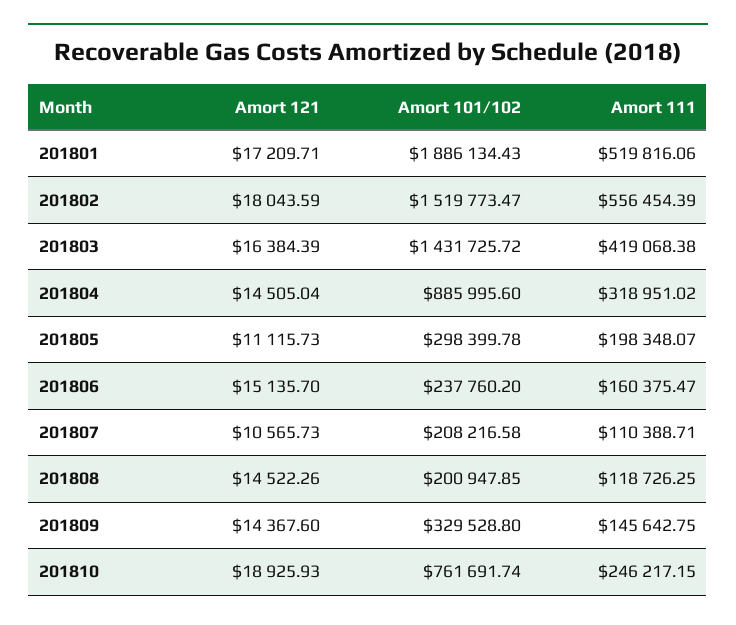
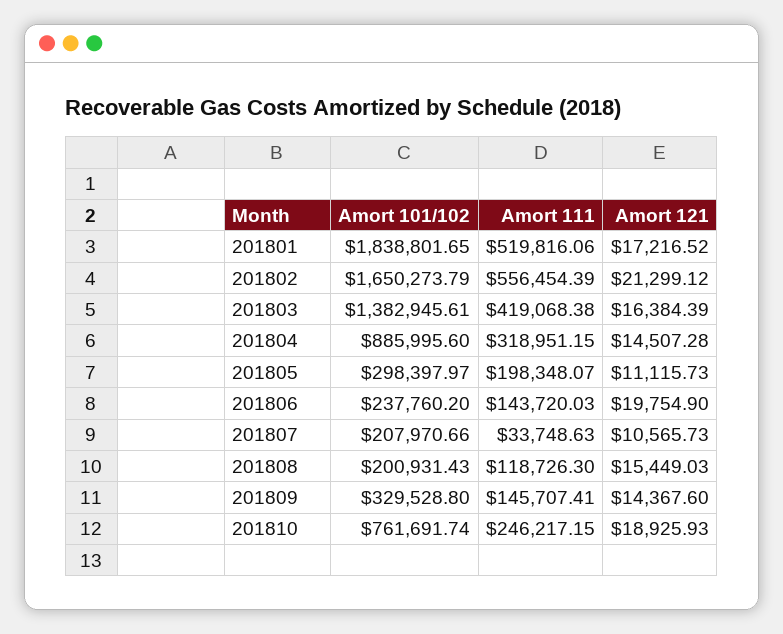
Amort 121, 201801: 17209.71 -> 17216.52
Amort 101/102, 201801: 1886134.43 -> 1838801.65
Amort 121, 201802: 18043.59 -> 21299.12
Amort 101/102, 201802: 1519773.47 -> 1650273.79
Amort 101/102, 201803: 1431725.72 -> 1382945.61
Amort 121, 201804: 14505.04 -> 14507.28
Amort 111, 201804: 318951.02 -> 318951.15
Amort 101/102, 201805: 298399.78 -> 298397.97
Amort 121, 201806: 15135.7 -> 19754.9
Amort 111, 201806: 160375.47 -> 143720.03
Amort 101/102, 201807: 208216.58 -> 207970.66
Amort 111, 201807: 110388.71 -> 33748.63
Amort 121, 201808: 14522.26 -> 15449.03
Amort 101/102, 201808: 200947.85 -> 200931.43
Amort 111, 201808: 118726.25 -> 118726.3
Amort 111, 201809: 145642.75 -> 145707.41

